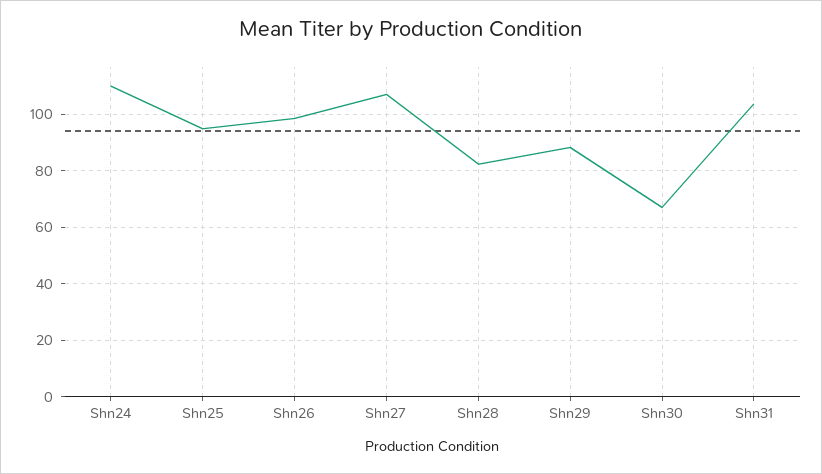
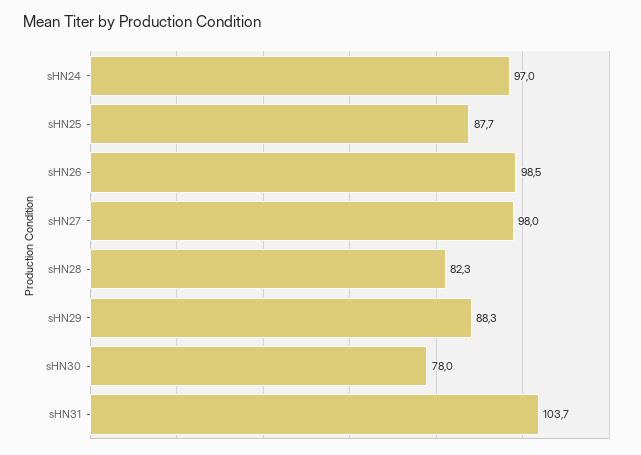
Shn24: 110 -> 97
Shn25: 95 -> 87.7
Shn27: 107.5 -> 98
Shn30: 67.5 -> 78

